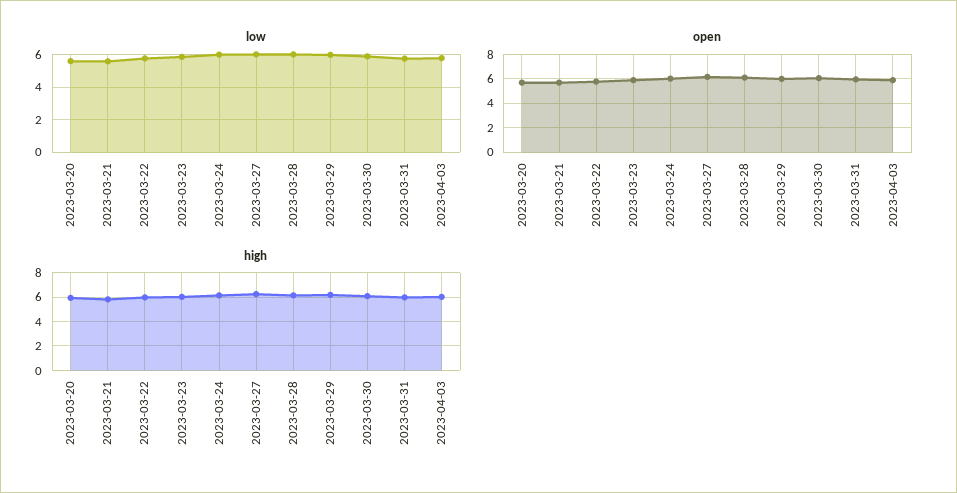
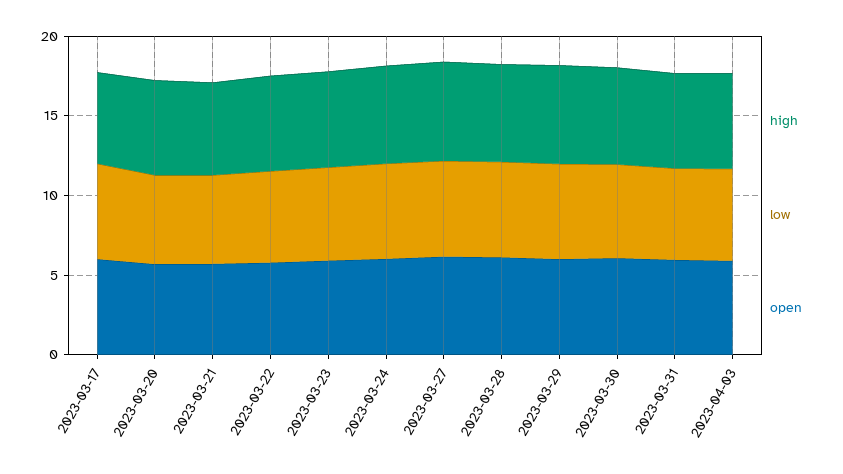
high, 2023-03-17: none -> 6
low, 2023-03-17: none -> 6
open, 2023-03-17: none -> 6

